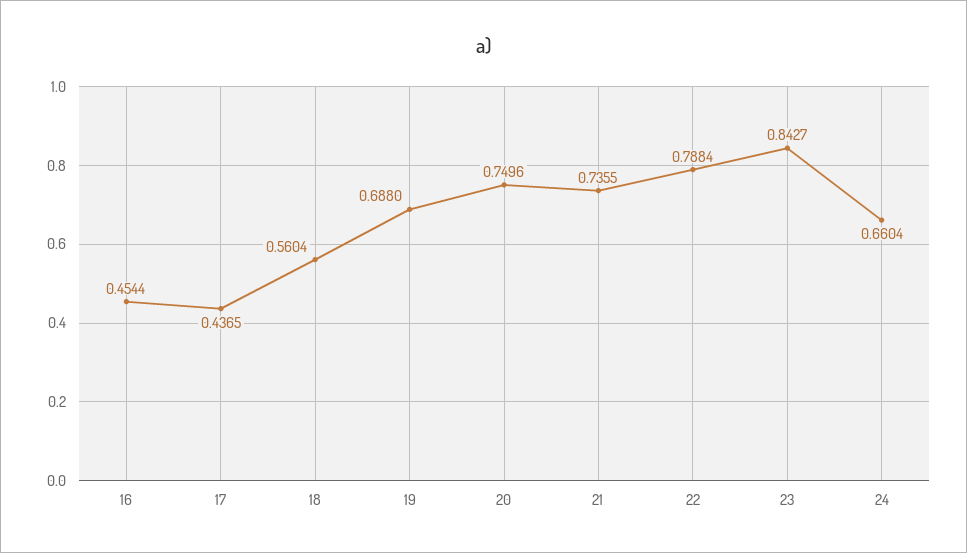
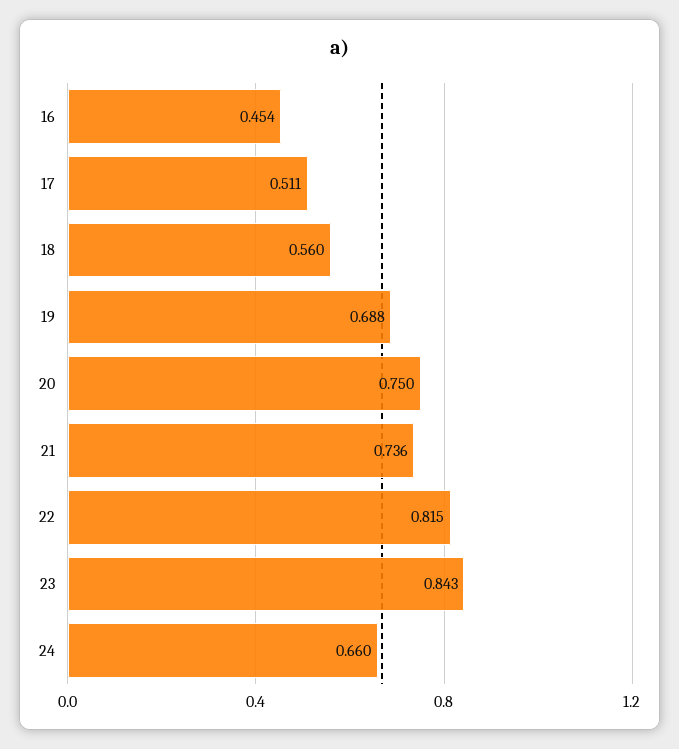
17: 0.4365 -> 0.511
22: 0.7884 -> 0.815

